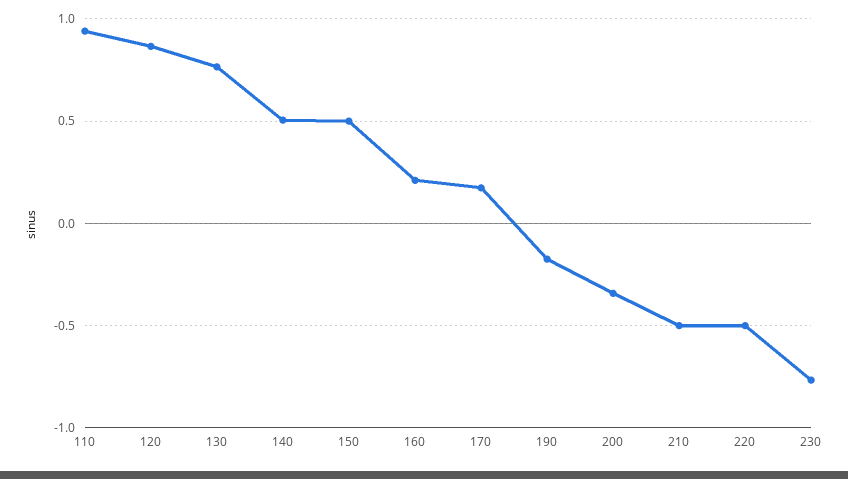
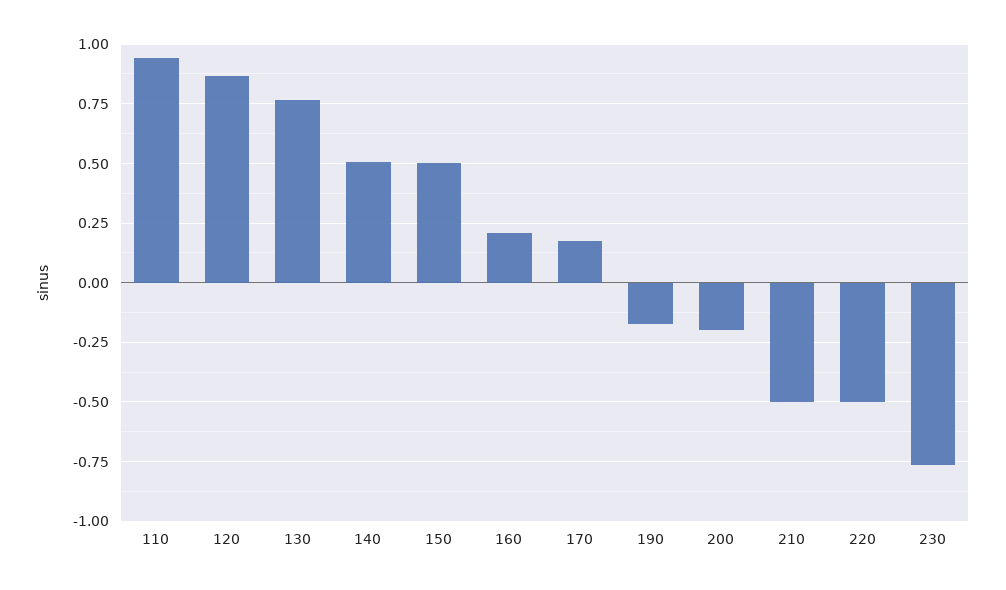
200: -0.35 -> -0.2

